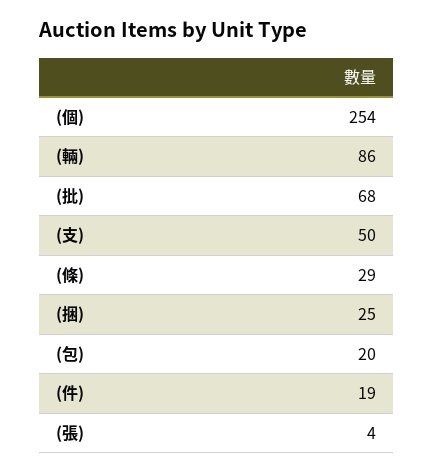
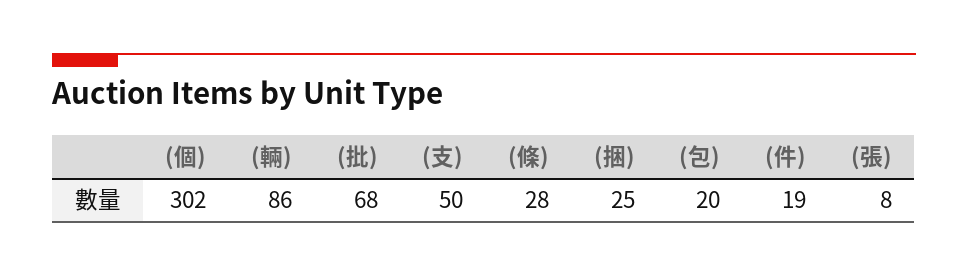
(個): 254 -> 302
(條): 29 -> 28
(張): 4 -> 8

